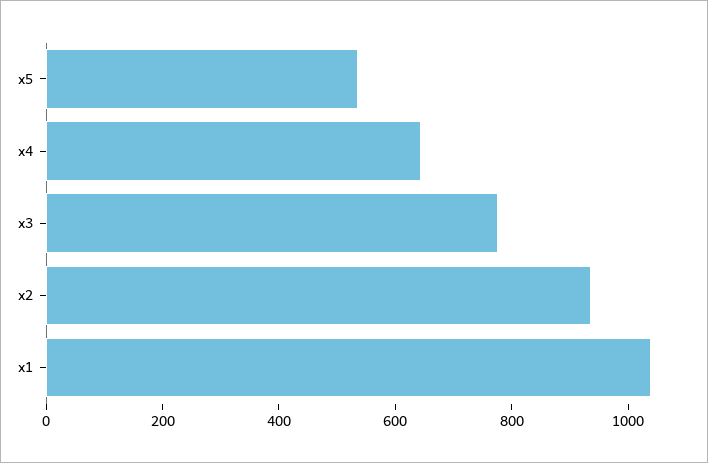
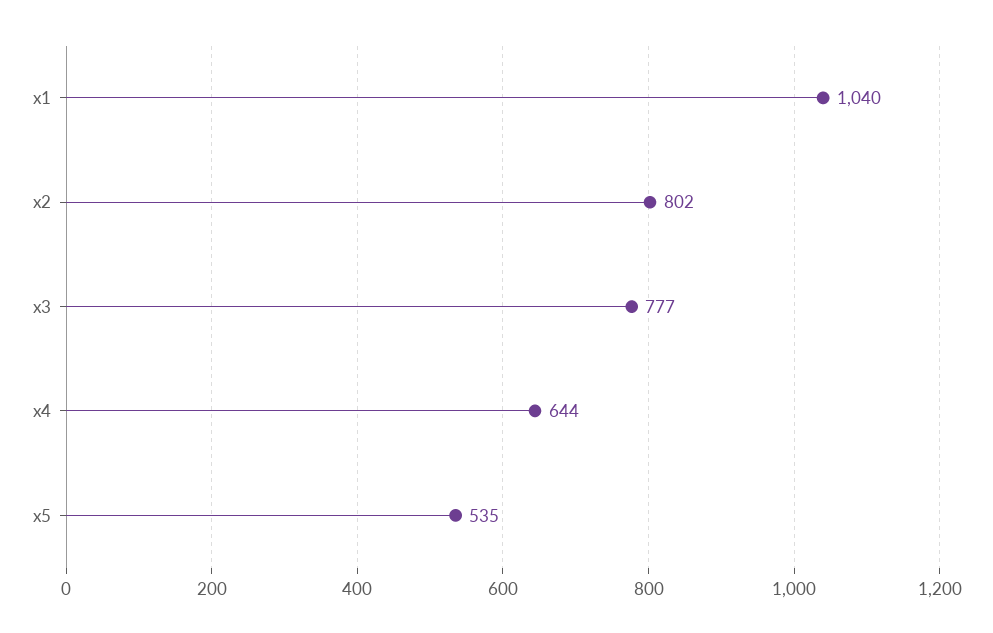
x2: 950 -> 802

